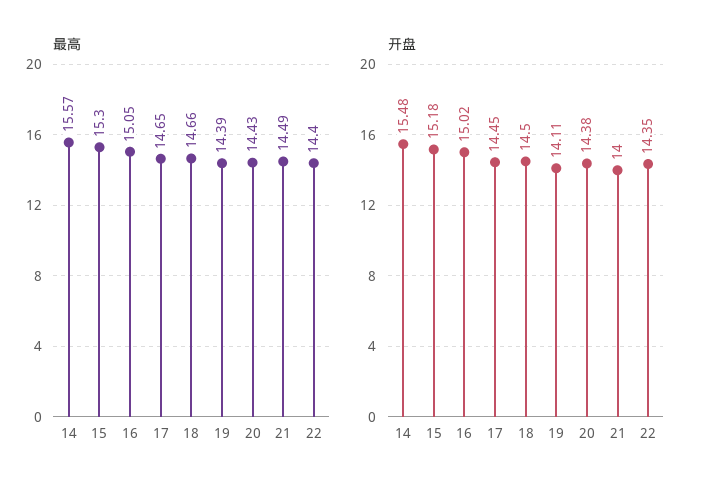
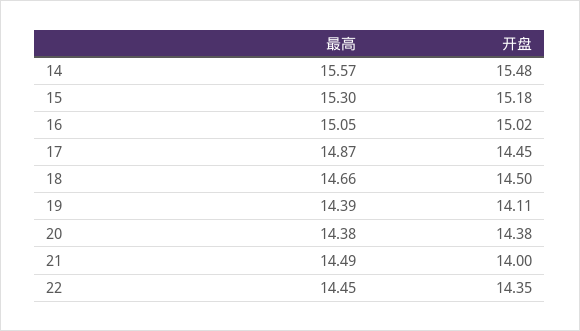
最高, 17: 14.65 -> 14.87
最高, 20: 14.43 -> 14.38
最高, 22: 14.4 -> 14.45

